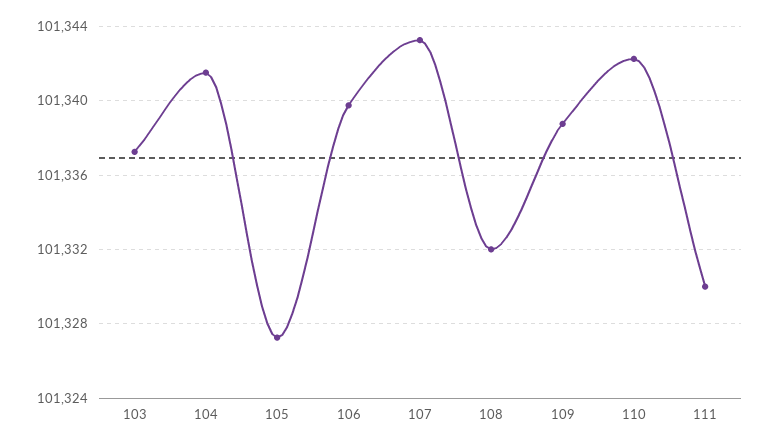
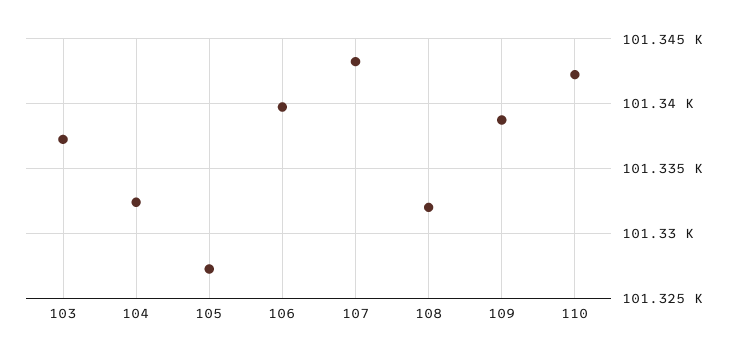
104: 101341.5 -> 101332.5
111: 101330 -> none

